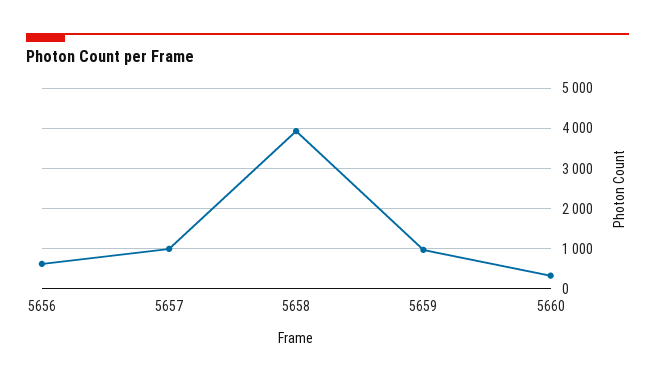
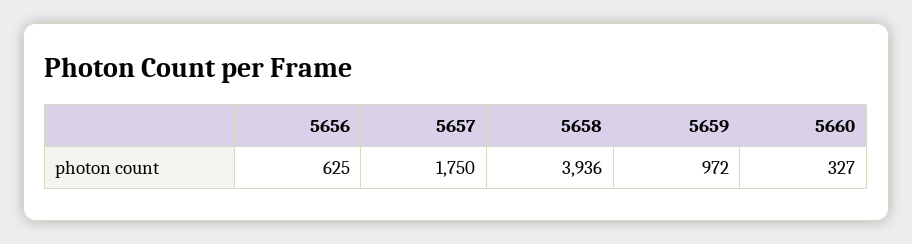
5657: 1000 -> 1750

